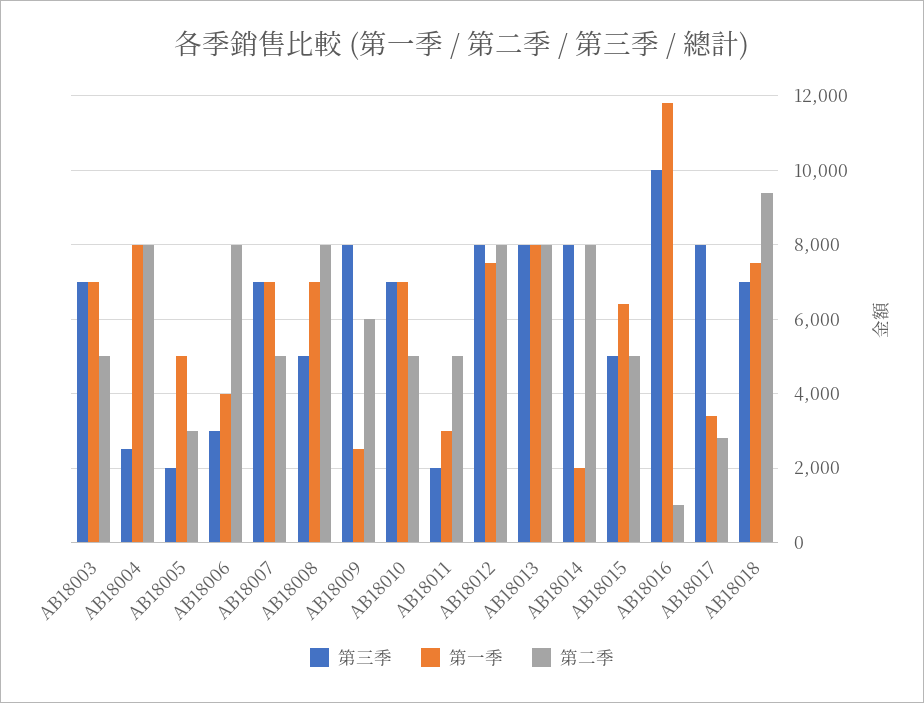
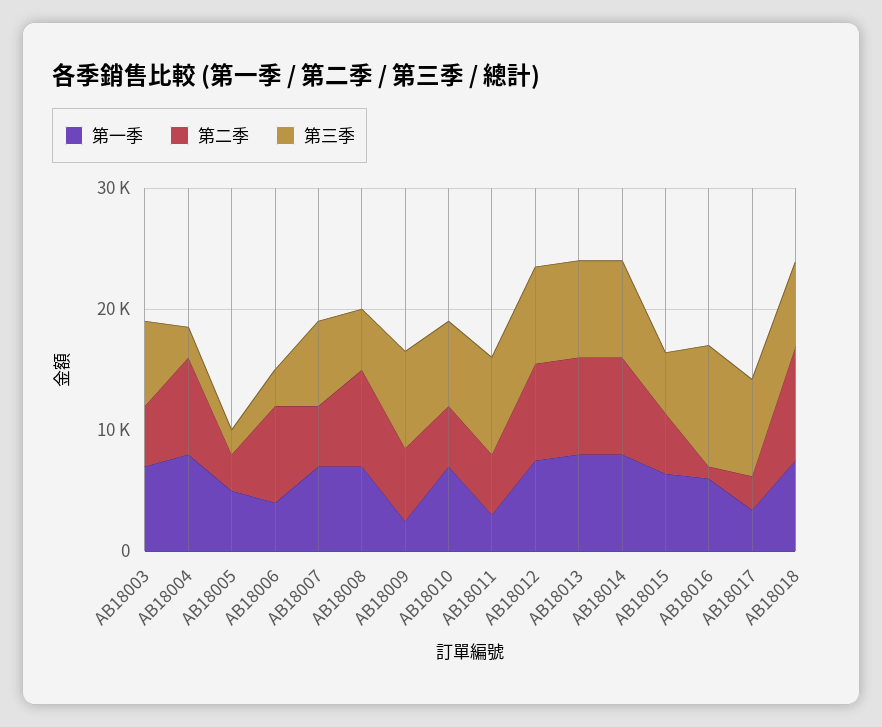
第三季, AB18011: 2000 -> 8000
第一季, AB18014: 2000 -> 8000
第一季, AB18016: 11800 -> 6000

